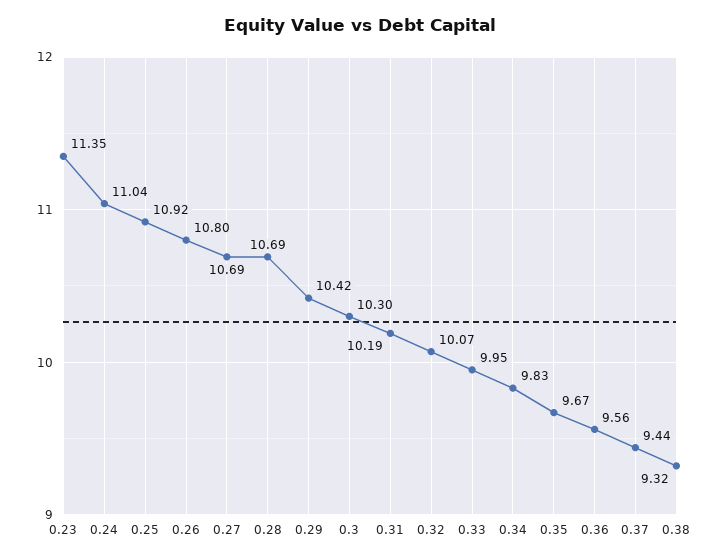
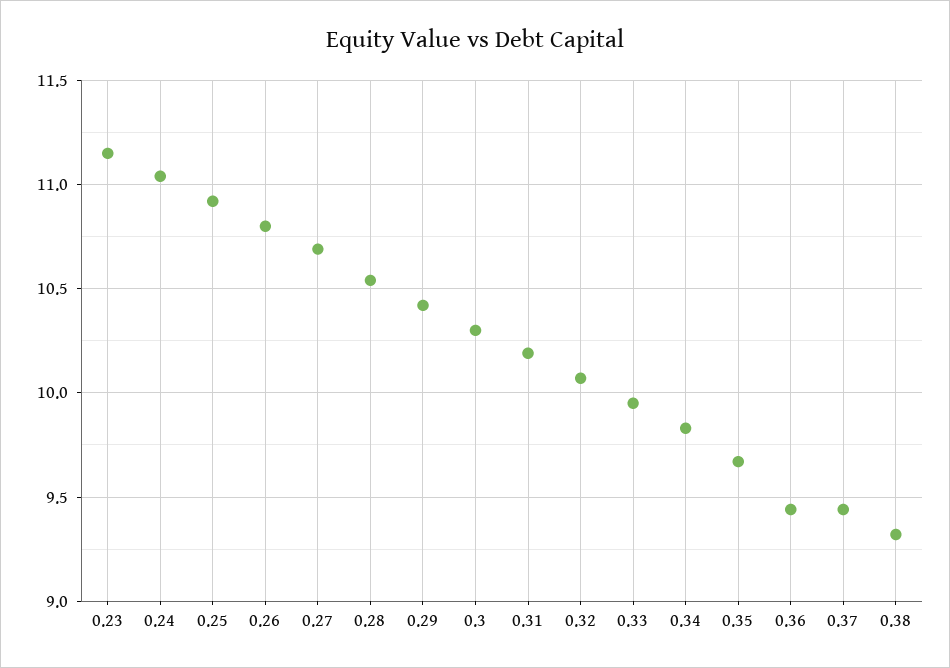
0.23: 11.35 -> 11.15
0.28: 10.69 -> 10.55
0.36: 9.56 -> 9.45

